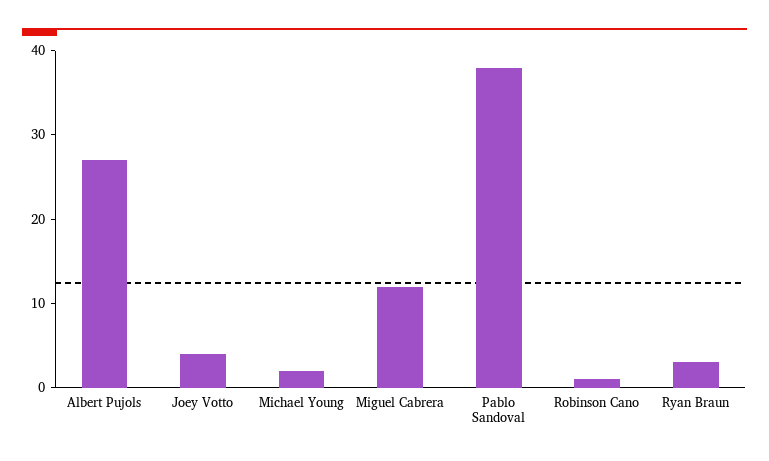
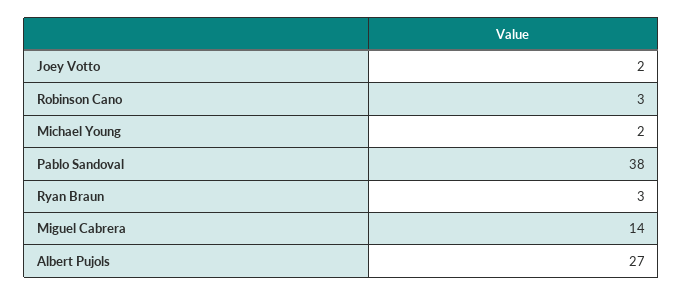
Joey Votto: 4 -> 2
Miguel Cabrera: 12 -> 14
Robinson Cano: 1 -> 3

